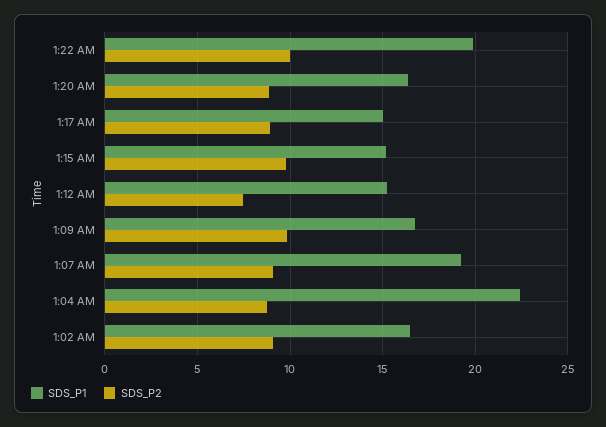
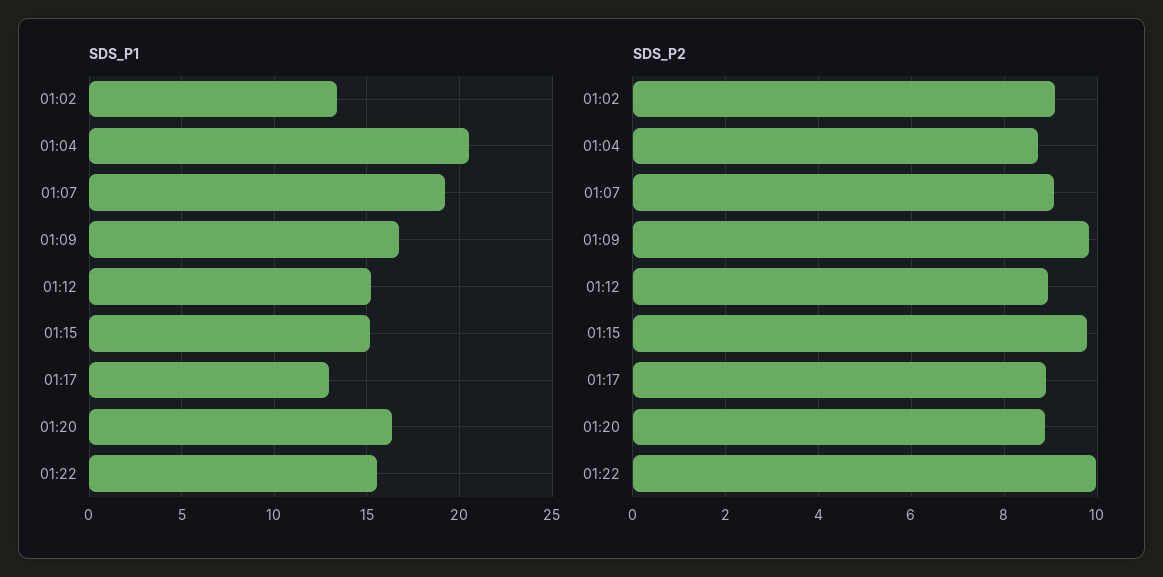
SDS_P1, 1:22 AM: 20 -> 15.5
SDS_P1, 1:17 AM: 15 -> 13
SDS_P2, 1:12 AM: 7.5 -> 9
SDS_P1, 1:04 AM: 22.5 -> 20.5
SDS_P1, 1:02 AM: 16.5 -> 13.5

